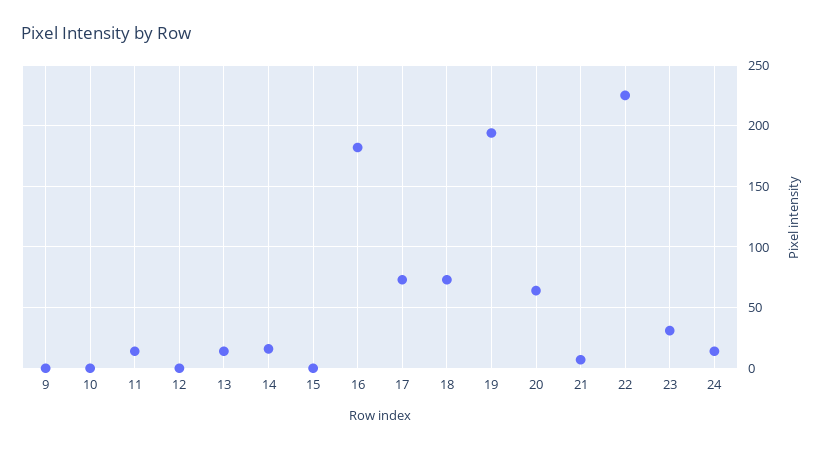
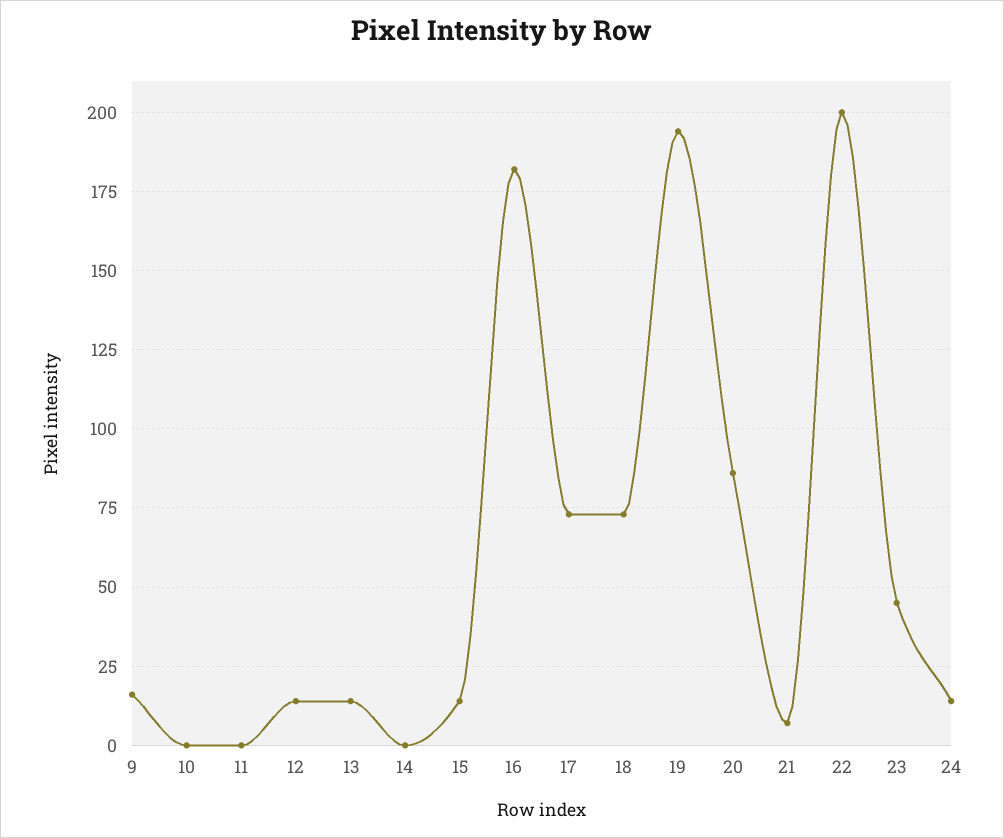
9: 0 -> 15
11: 15 -> 0
12: 0 -> 15
14: 15 -> 0
15: 0 -> 15
20: 65 -> 85
22: 225 -> 200
23: 30 -> 45

